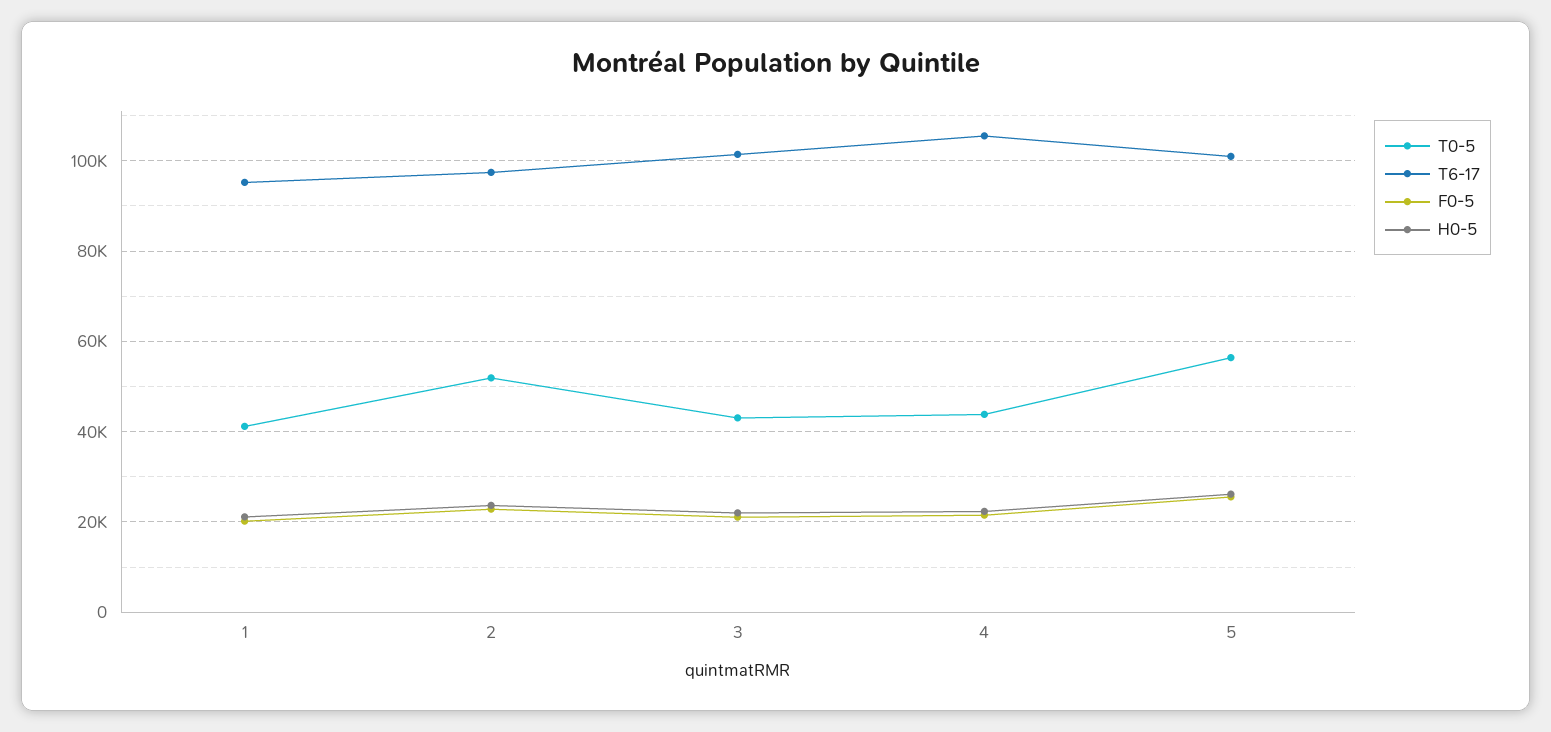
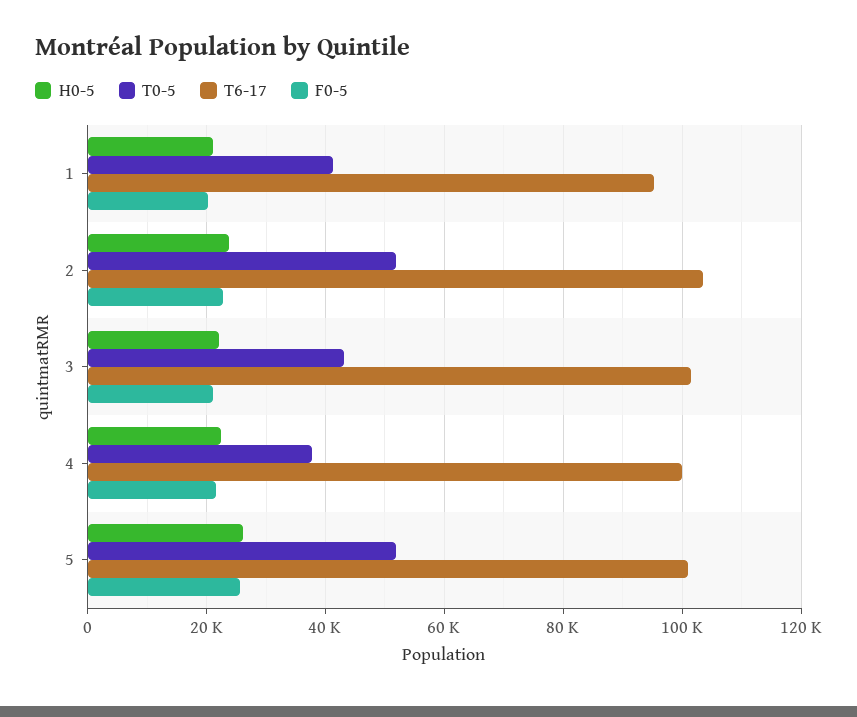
T6-17, 2: 98000 -> 104000
T0-5, 4: 44000 -> 38000
T6-17, 4: 106000 -> 100000
T0-5, 5: 56000 -> 52000

